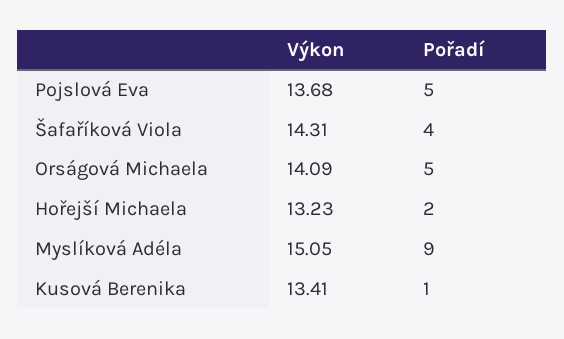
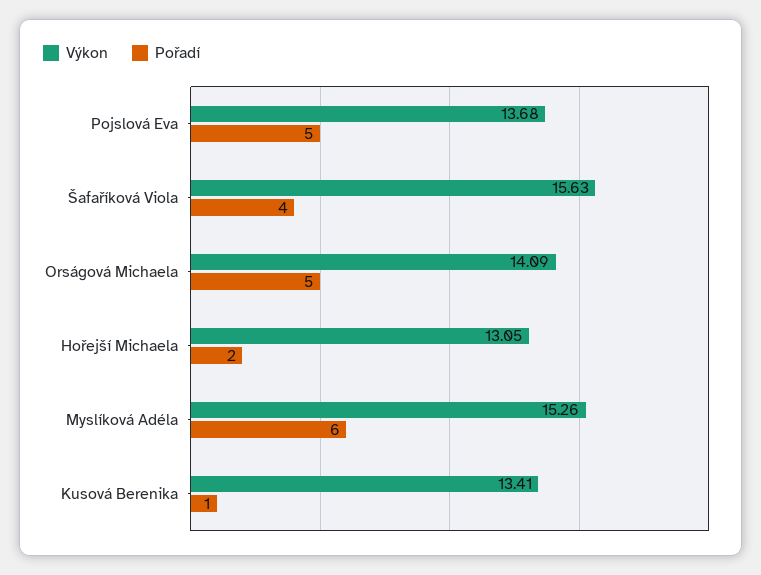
Výkon, Šafaříková Viola: 14.31 -> 15.63
Výkon, Hořejší Michaela: 13.23 -> 13.05
Výkon, Myslíková Adéla: 15.05 -> 15.26
Pořadí, Myslíková Adéla: 9 -> 6

